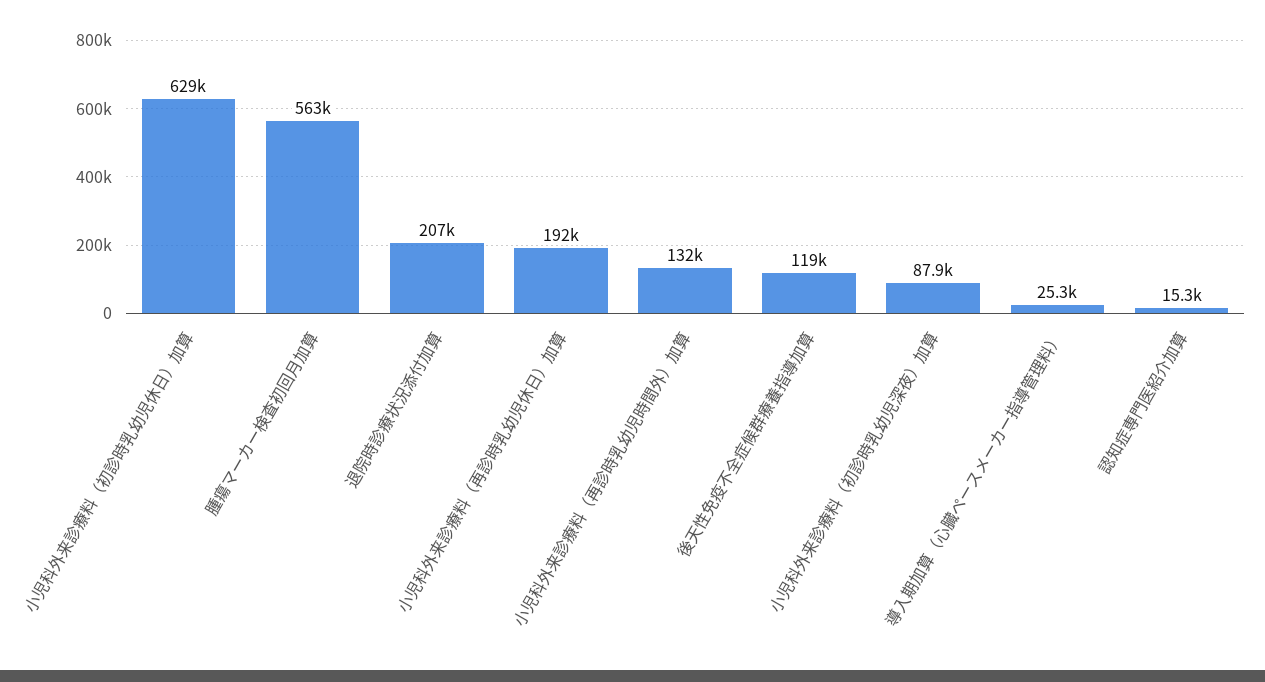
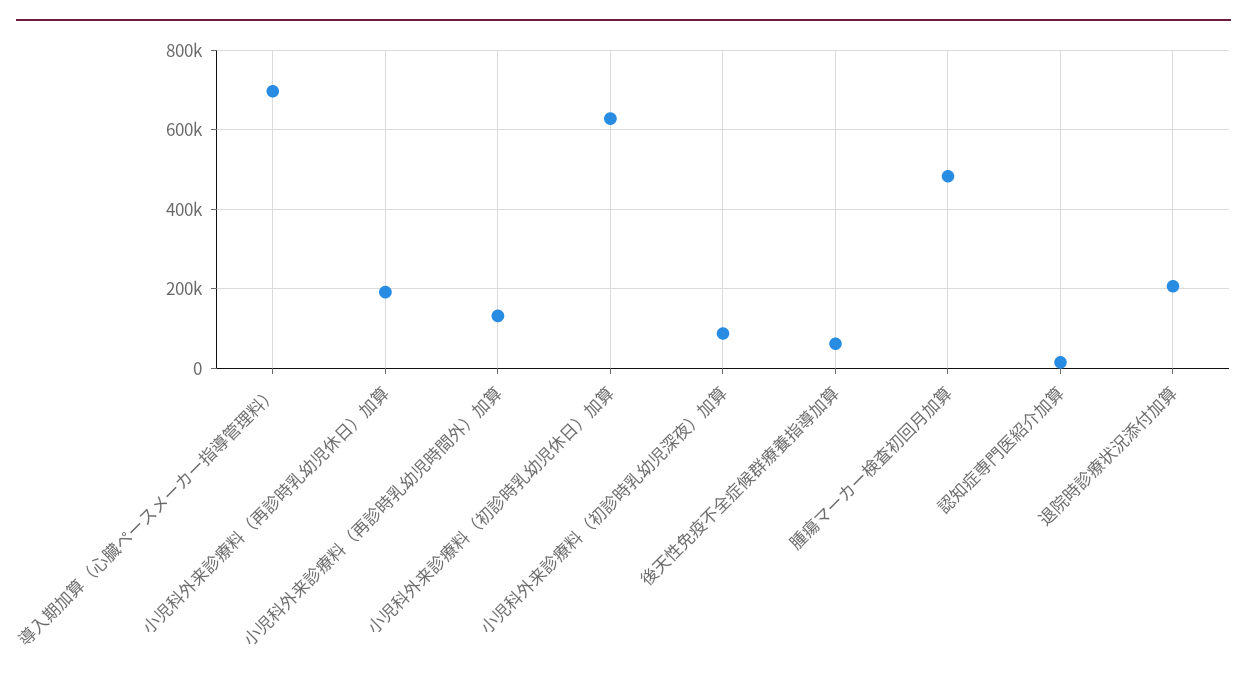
腫瘍マーカー検査初回月加算: 563000 -> 480000
後天性免疫不全症候群療養指導加算: 119000 -> 60000
導入期加算（心臓ペースメーカー指導管理料）: 25300 -> 700000

